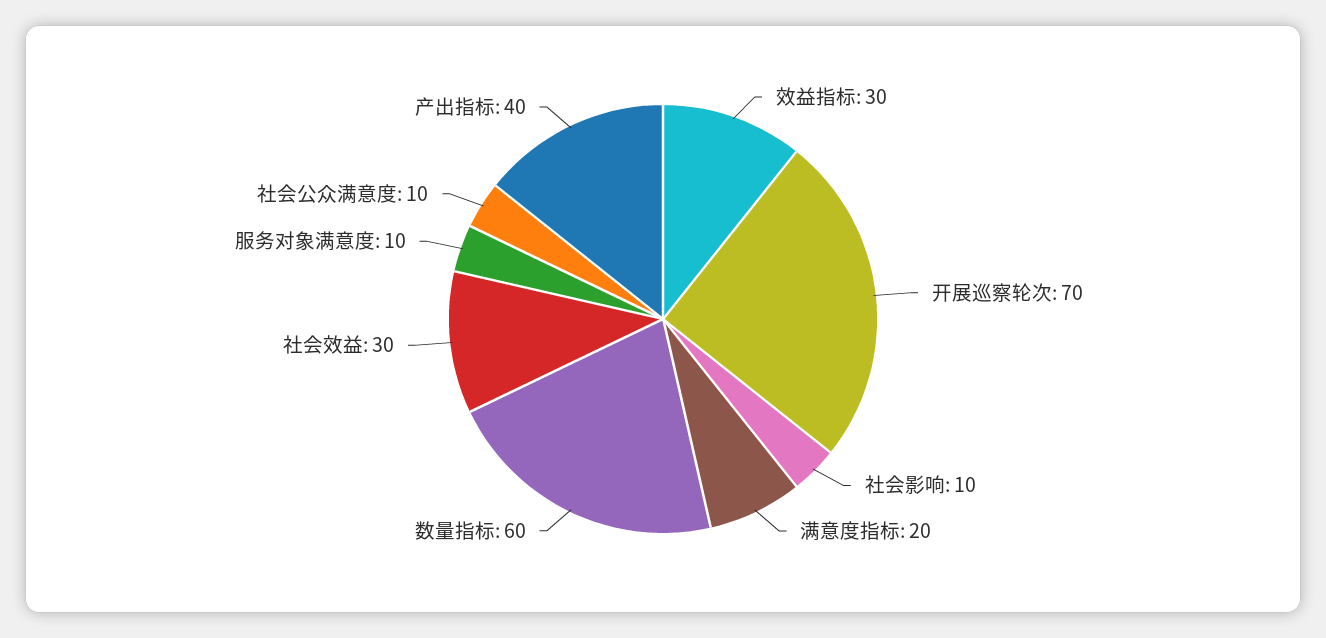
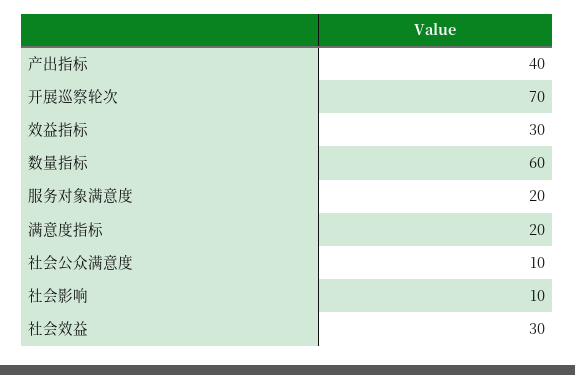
服务对象满意度: 10 -> 20

